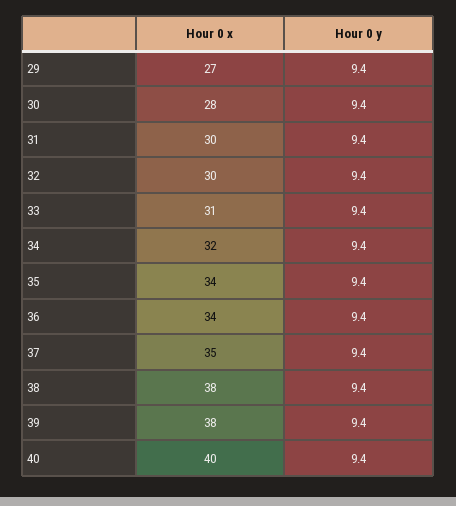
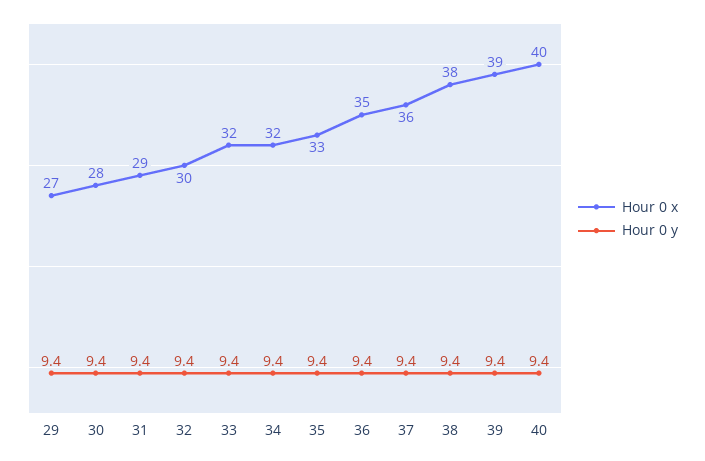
Hour 0 x, 31: 30 -> 29
Hour 0 x, 33: 31 -> 32
Hour 0 x, 35: 34 -> 33
Hour 0 x, 36: 34 -> 35
Hour 0 x, 37: 35 -> 36
Hour 0 x, 39: 38 -> 39

